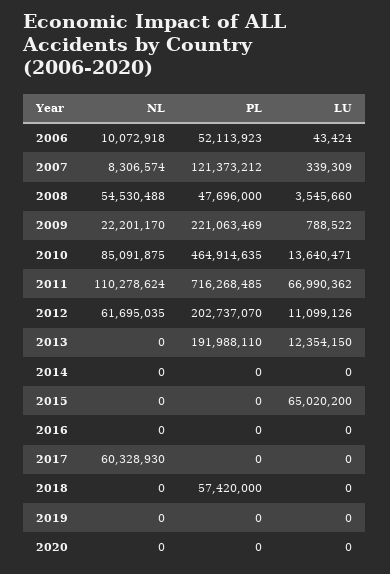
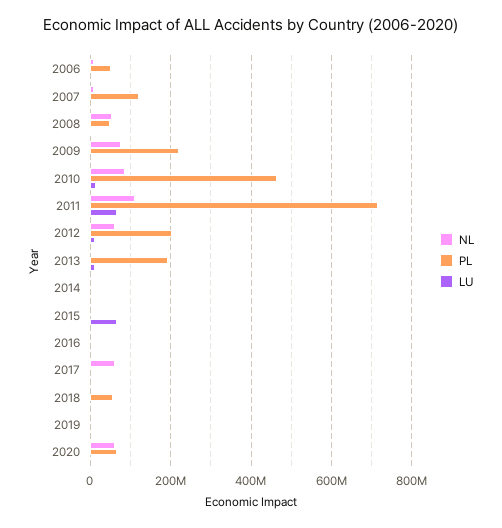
NL, 2009: 22201170 -> 80000000
NL, 2020: 0 -> 60000000
PL, 2020: 0 -> 60000000

